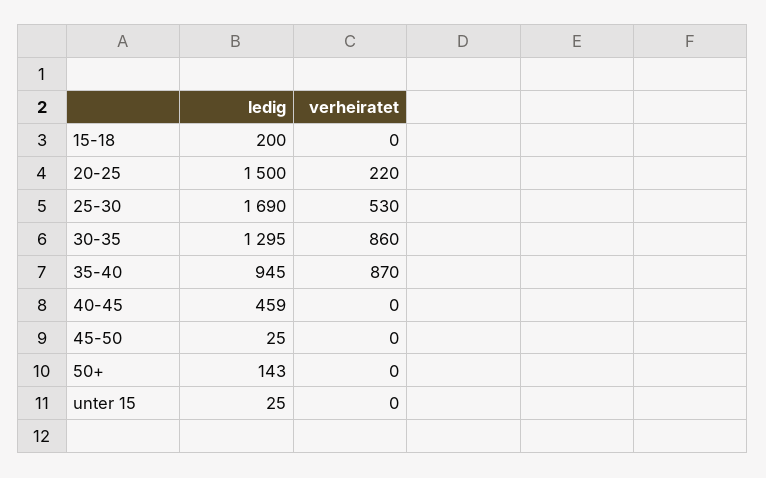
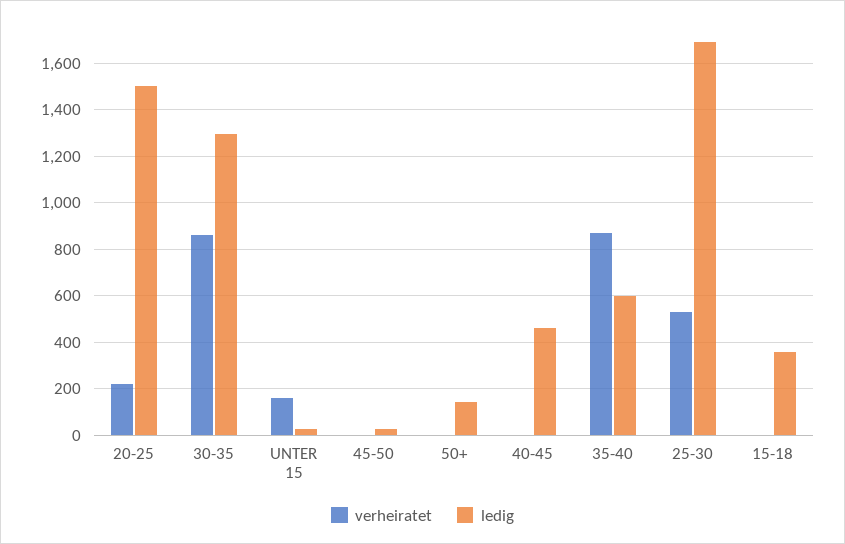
ledig, 15-18: 200 -> 350
ledig, 35-40: 945 -> 600
verheiratet, unter 15: 0 -> 150

